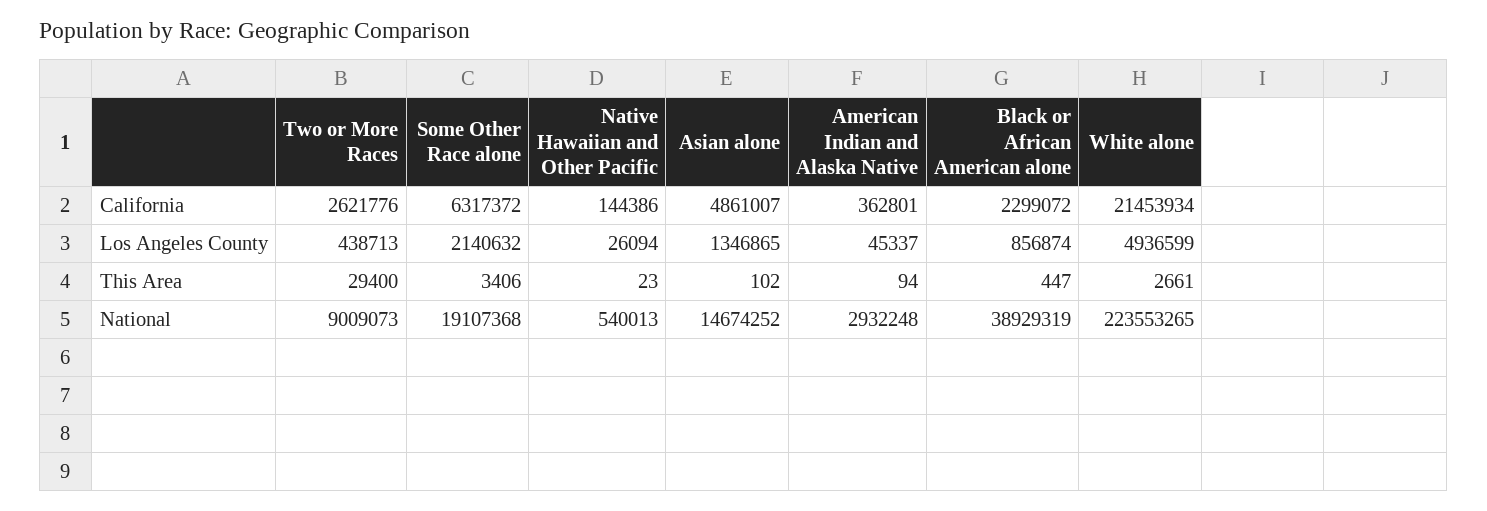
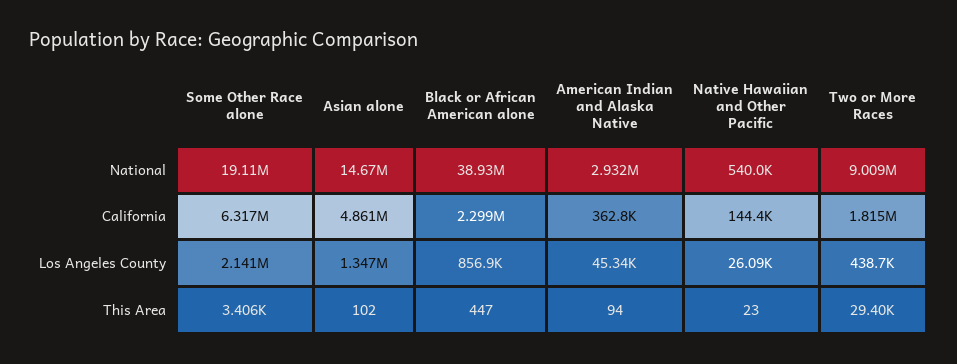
Two or More Races, California: 2621776 -> 1815000
White alone, California: 21453934 -> none
White alone, Los Angeles County: 4936599 -> none
White alone, This Area: 2661 -> none
White alone, National: 223553265 -> none

